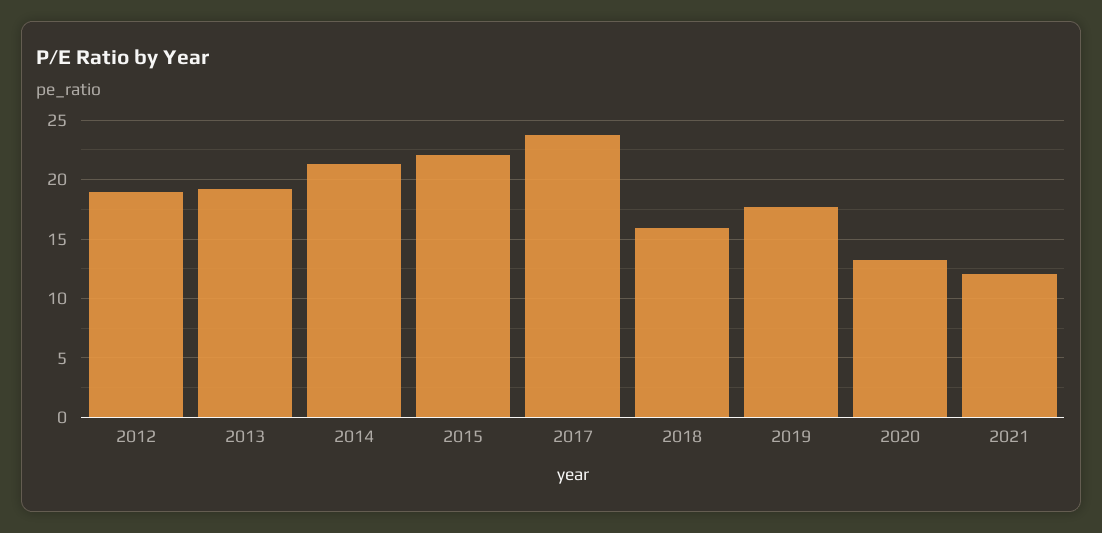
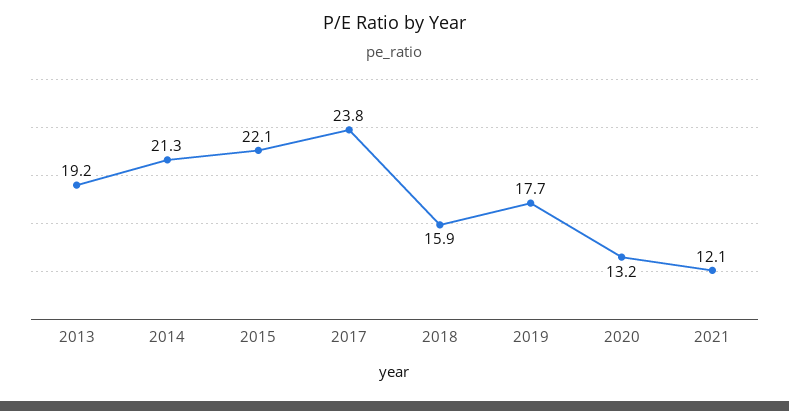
2012: 19 -> none

